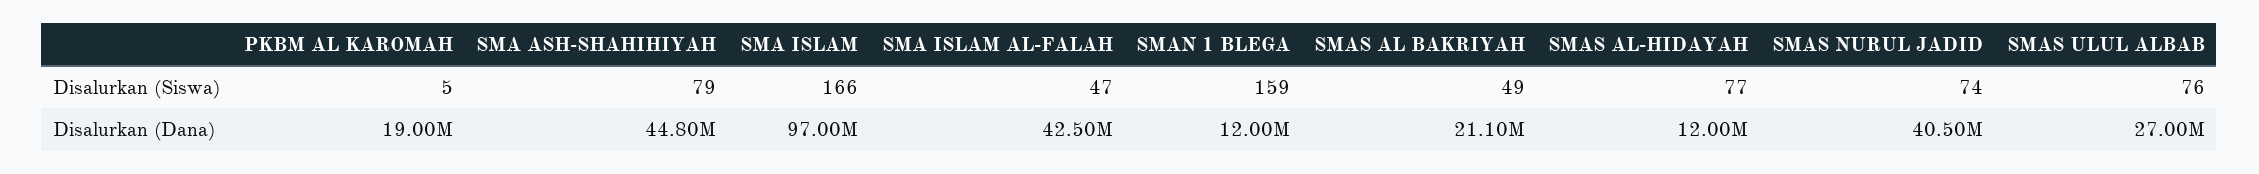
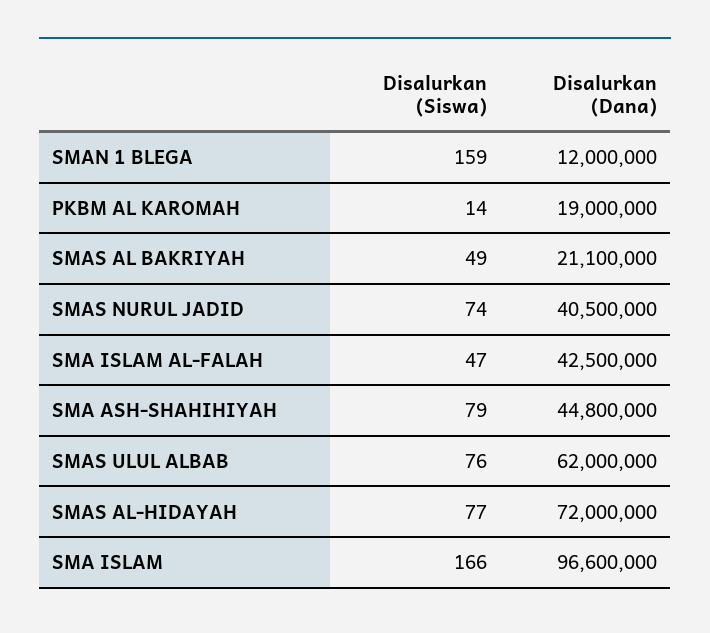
PKBM AL KAROMAH, Disalurkan (Siswa): 5 -> 14
SMA ISLAM, Disalurkan (Dana): 97000000 -> 96600000
SMAS AL-HIDAYAH, Disalurkan (Dana): 12000000 -> 72000000
SMAS ULUL ALBAB, Disalurkan (Dana): 27000000 -> 62000000

